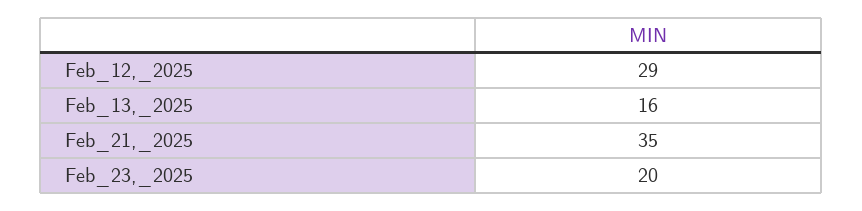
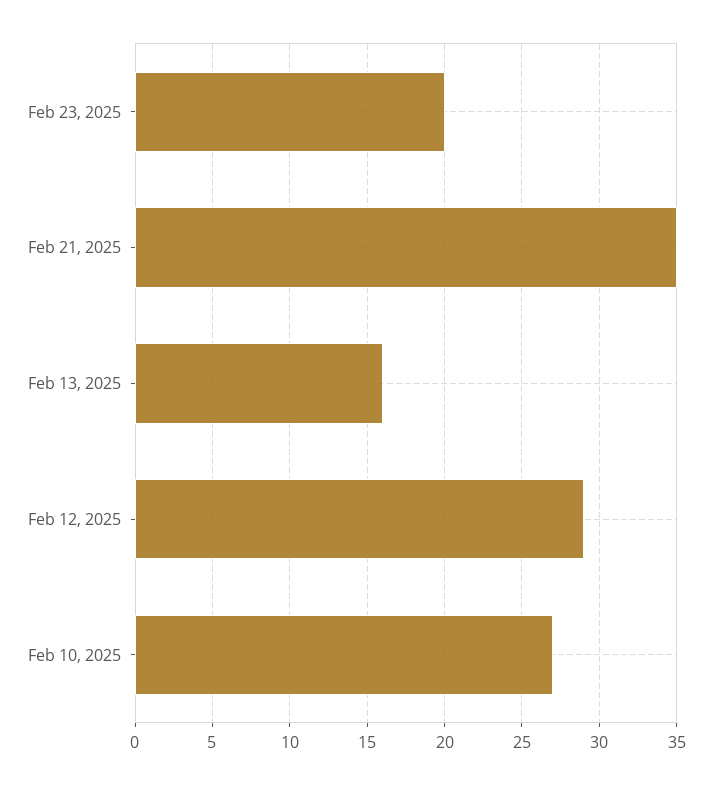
Feb 10, 2025: none -> 27

